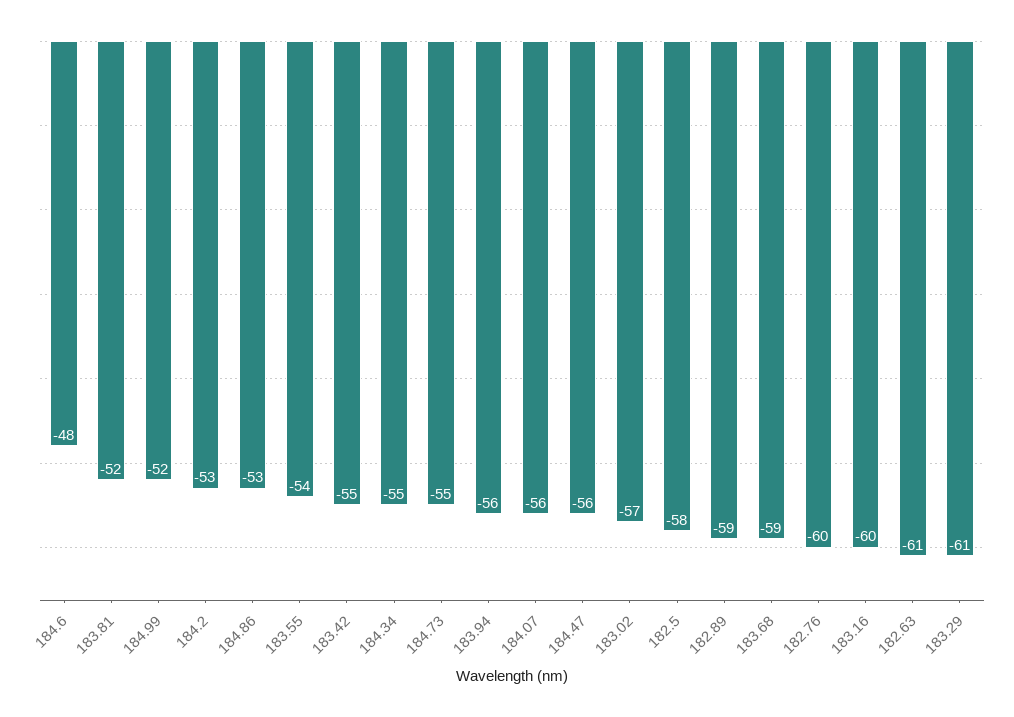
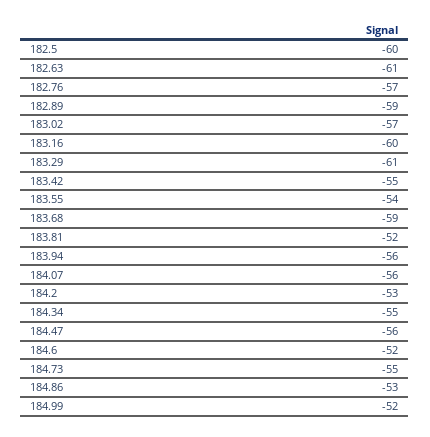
184.6: -48 -> -52
182.5: -58 -> -60
182.76: -60 -> -57

